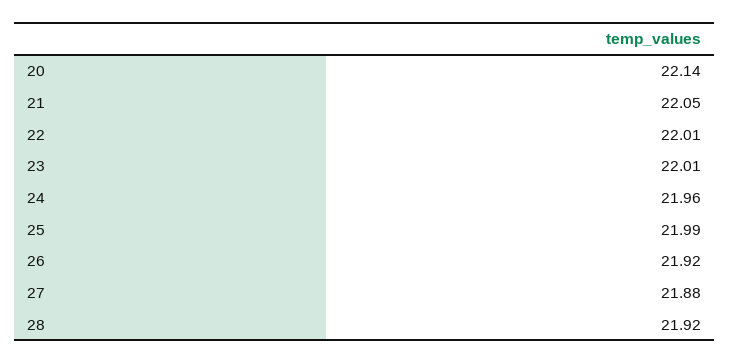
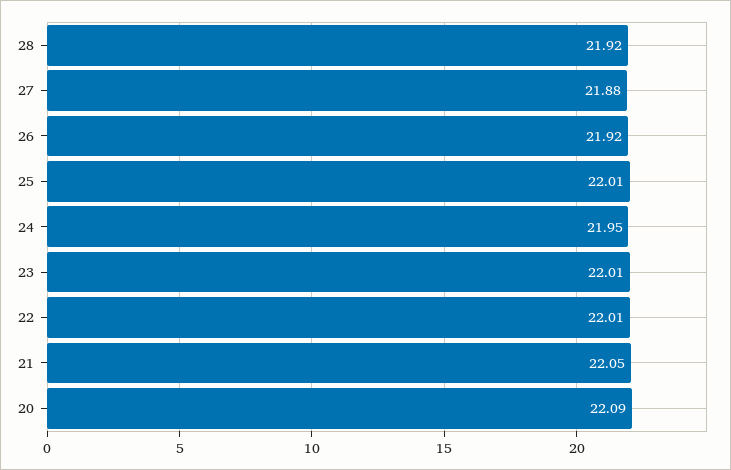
20: 22.14 -> 22.09
24: 21.96 -> 21.95
25: 21.99 -> 22.01

